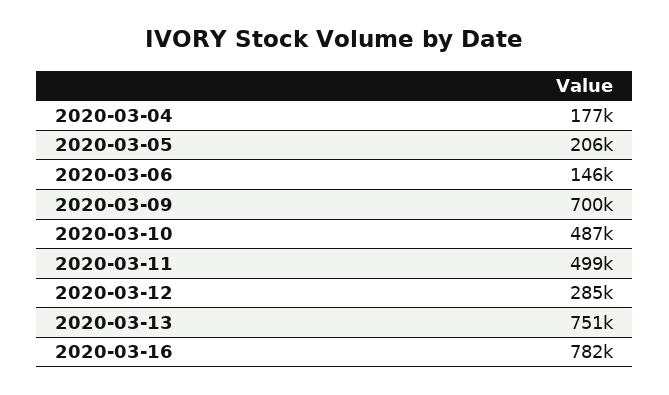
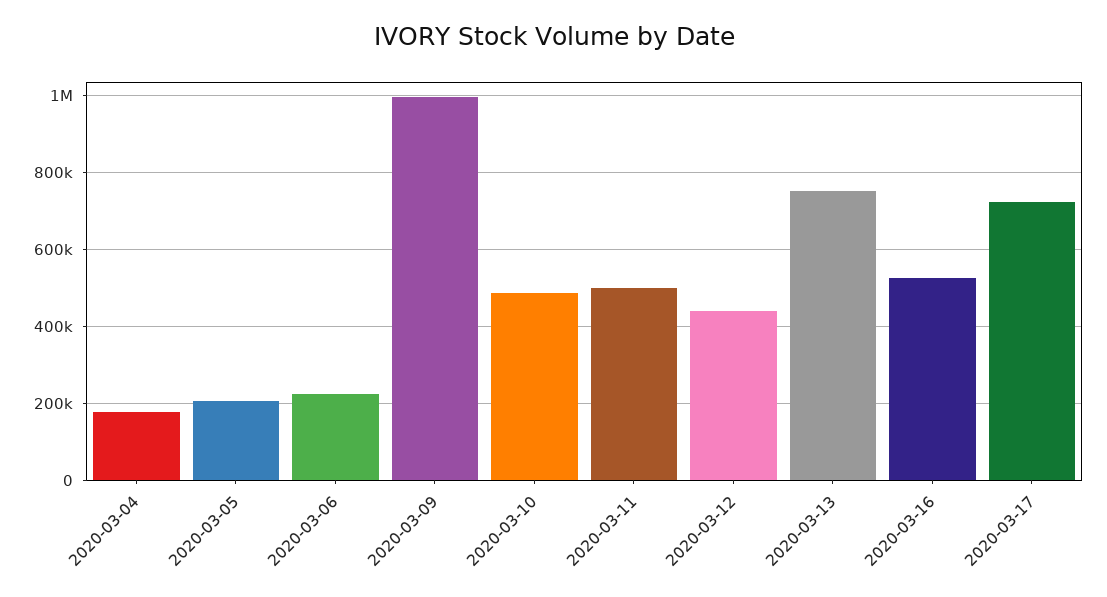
2020-03-06: 146000 -> 220000
2020-03-09: 700000 -> 1000000
2020-03-12: 285000 -> 440000
2020-03-16: 782000 -> 520000
2020-03-17: none -> 720000

